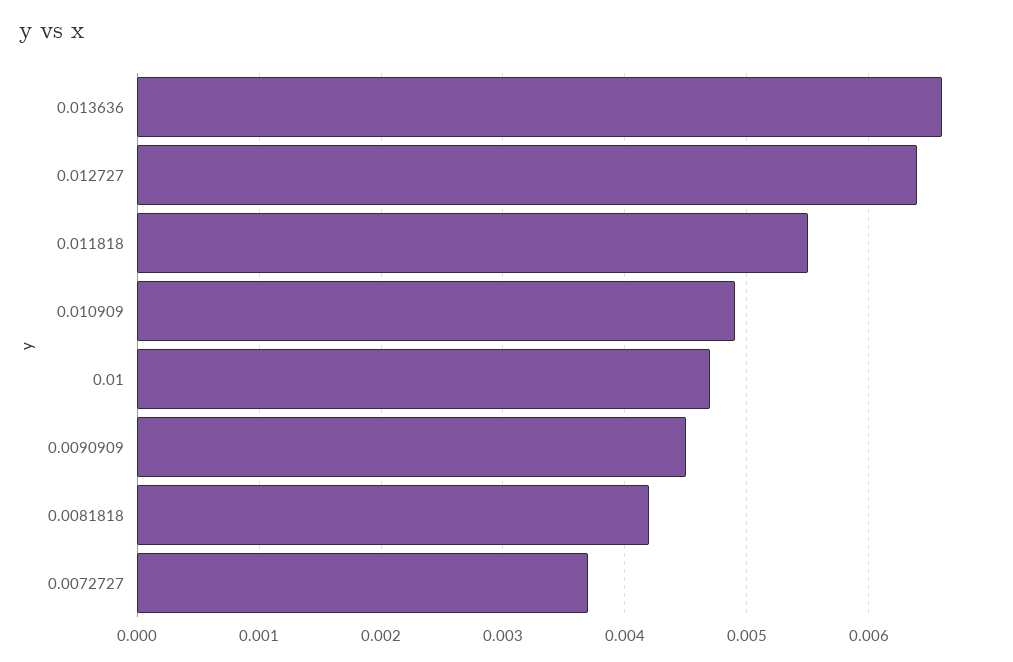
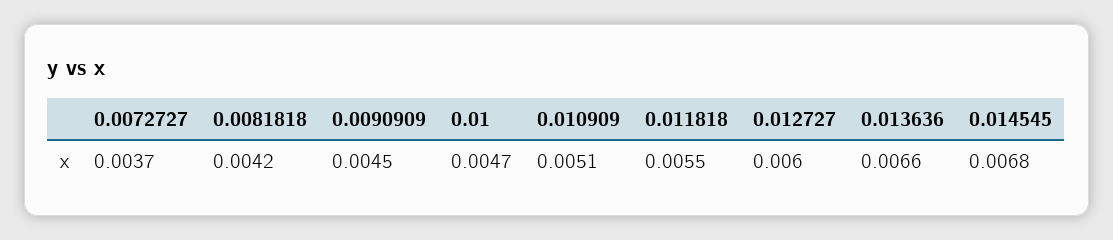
0.012727: 0.0064 -> 0.006
0.010909: 0.0049 -> 0.0051
0.014545: none -> 0.0068

